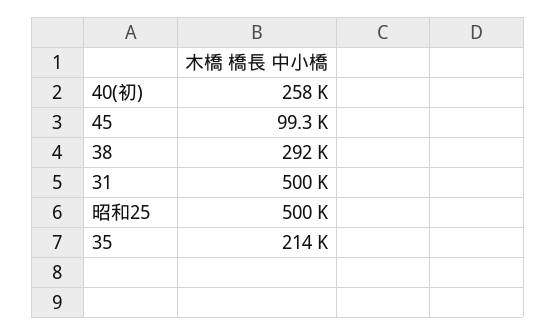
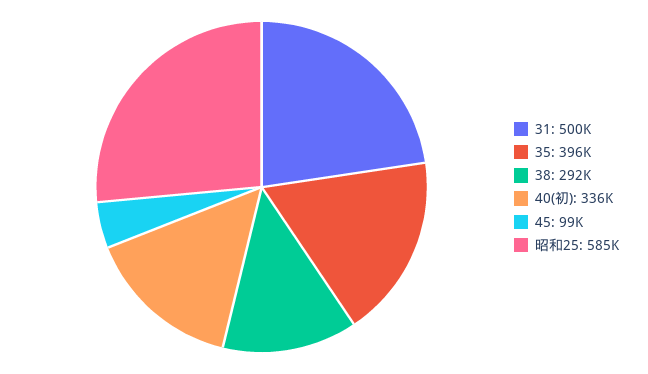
40(初): 258000 -> 336000
昭和25: 500000 -> 585000
35: 214000 -> 396000

